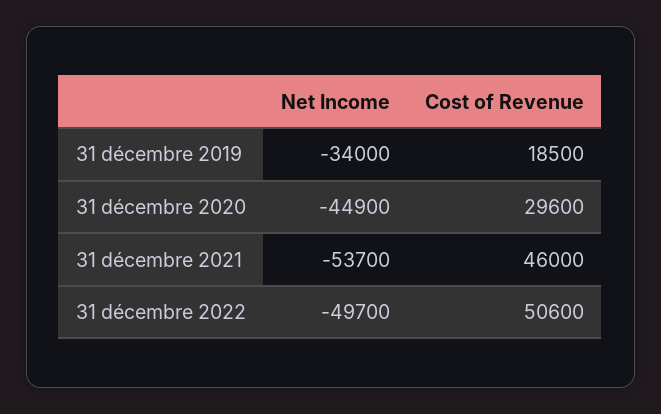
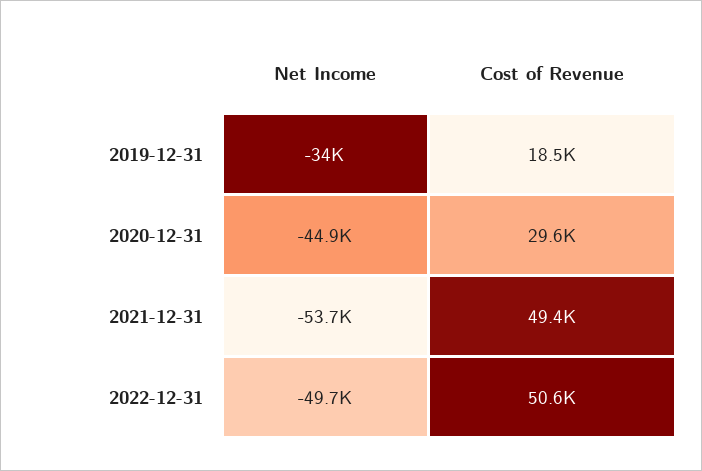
Cost of Revenue, 31 décembre 2021: 46000 -> 49400

